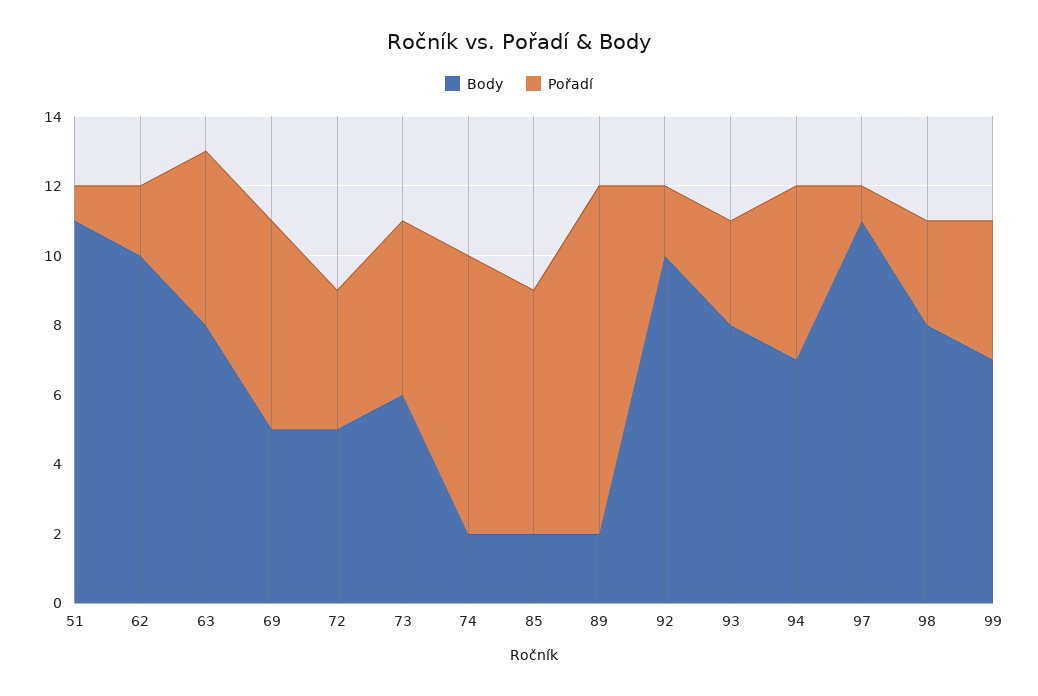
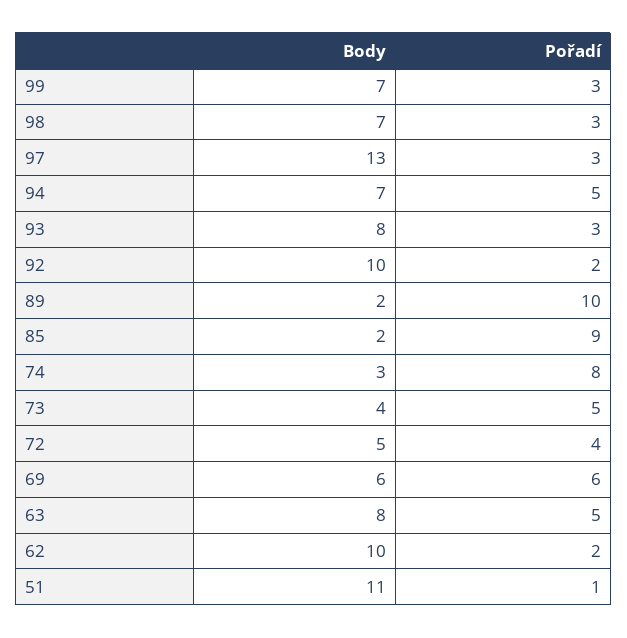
Body, 69: 5 -> 6
Body, 73: 6 -> 4
Body, 74: 2 -> 3
Pořadí, 85: 7 -> 9
Body, 97: 11 -> 13
Pořadí, 97: 1 -> 3
Body, 98: 8 -> 7
Pořadí, 99: 4 -> 3

